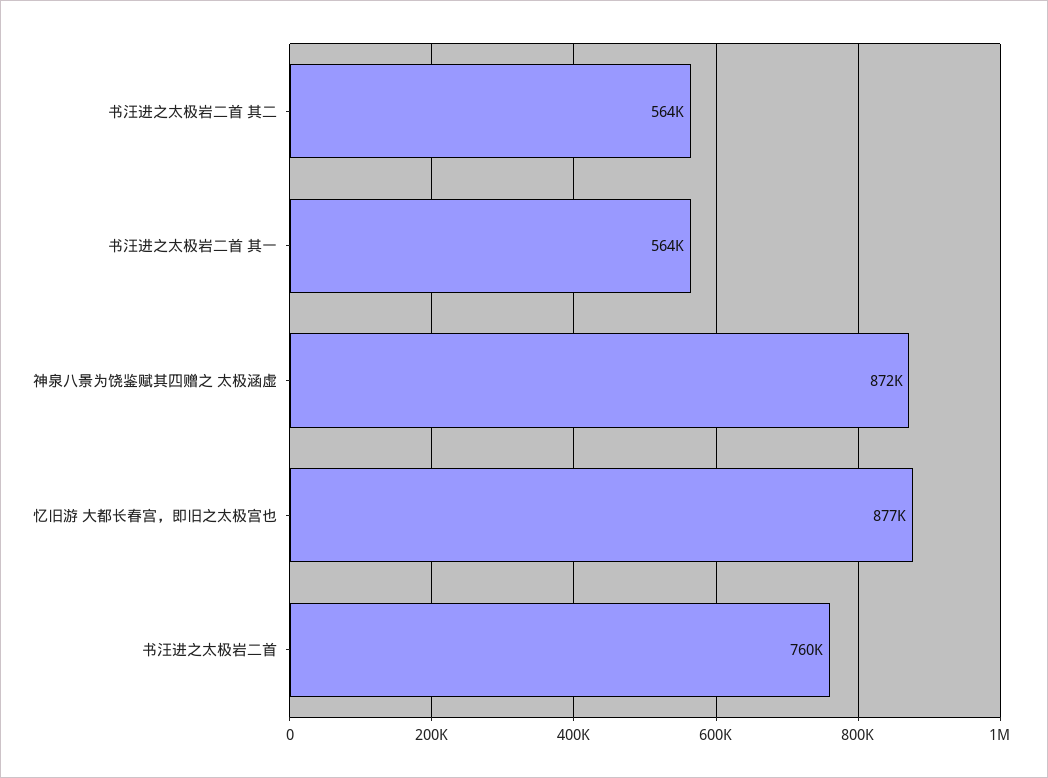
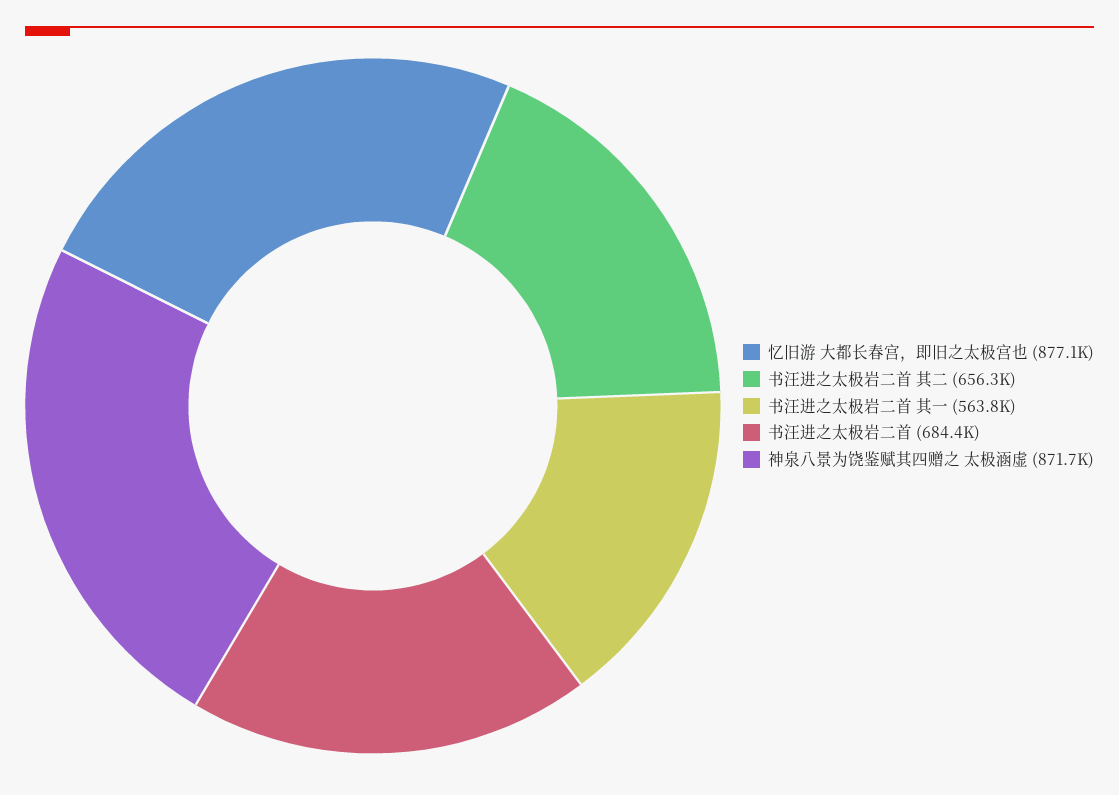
书汪进之太极岩二首 其二: 564000 -> 656300
书汪进之太极岩二首: 760000 -> 684400

